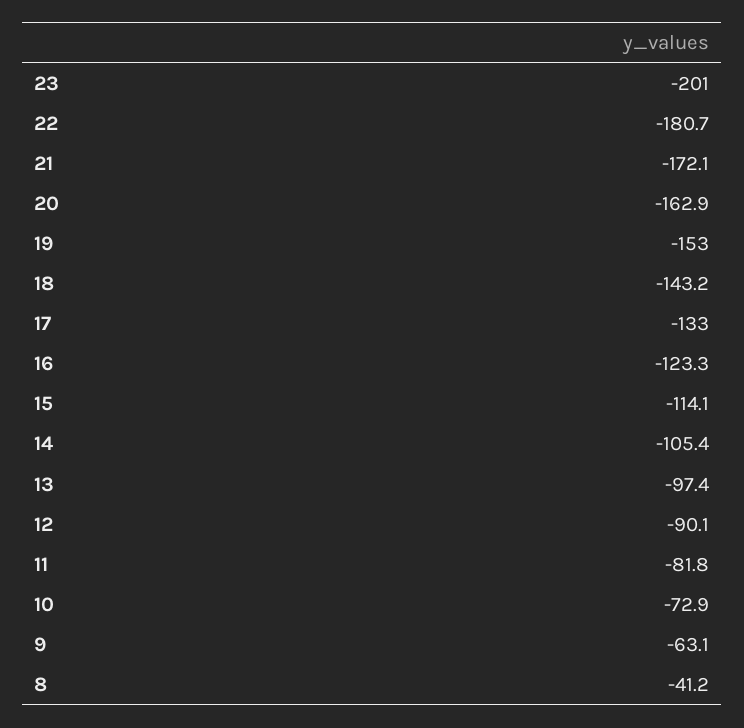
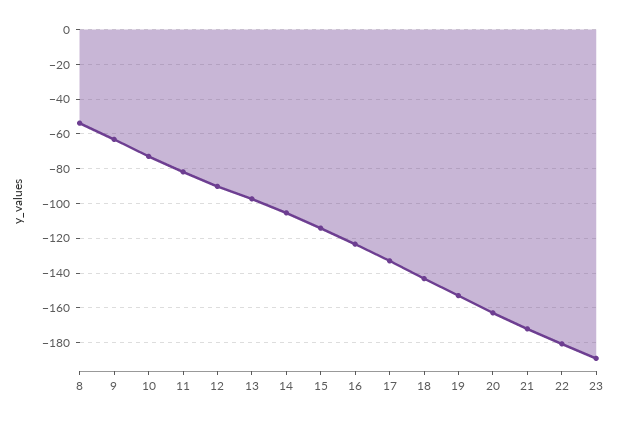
23: -201 -> -190
8: -41.2 -> -55

